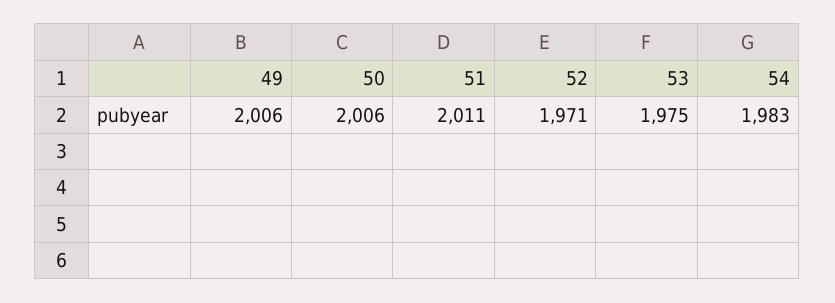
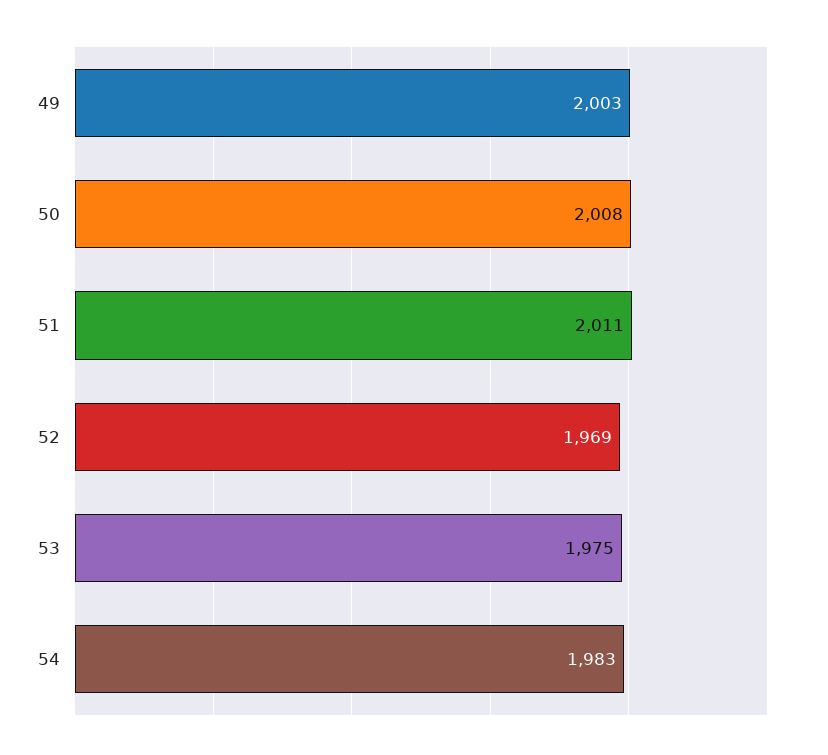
49: 2006 -> 2003
50: 2006 -> 2008
52: 1971 -> 1969

